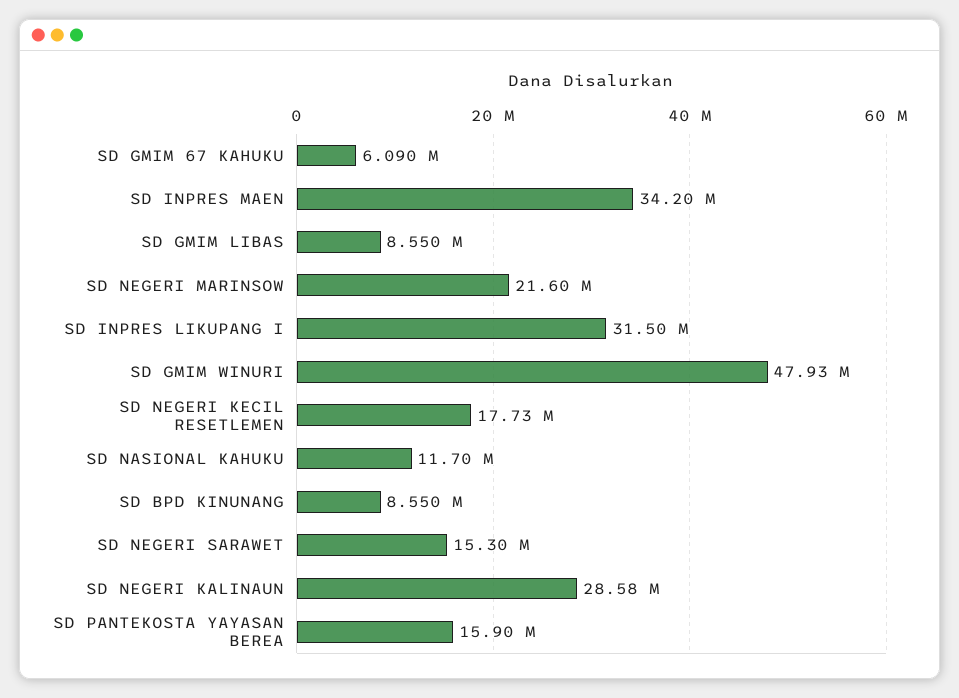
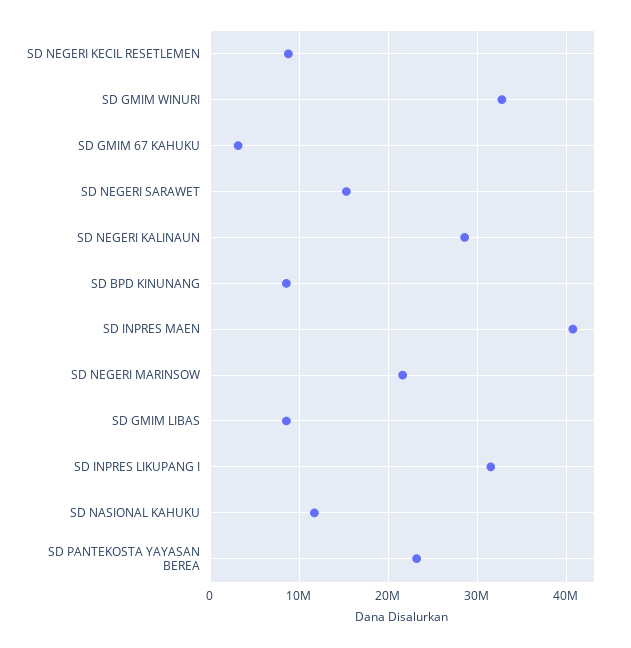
SD GMIM 67 KAHUKU: 6090000 -> 3000000
SD INPRES MAEN: 34200000 -> 41000000
SD GMIM WINURI: 47930000 -> 33000000
SD NEGERI KECIL RESETLEMEN: 17730000 -> 9000000
SD PANTEKOSTA YAYASAN BEREA: 15900000 -> 23000000

